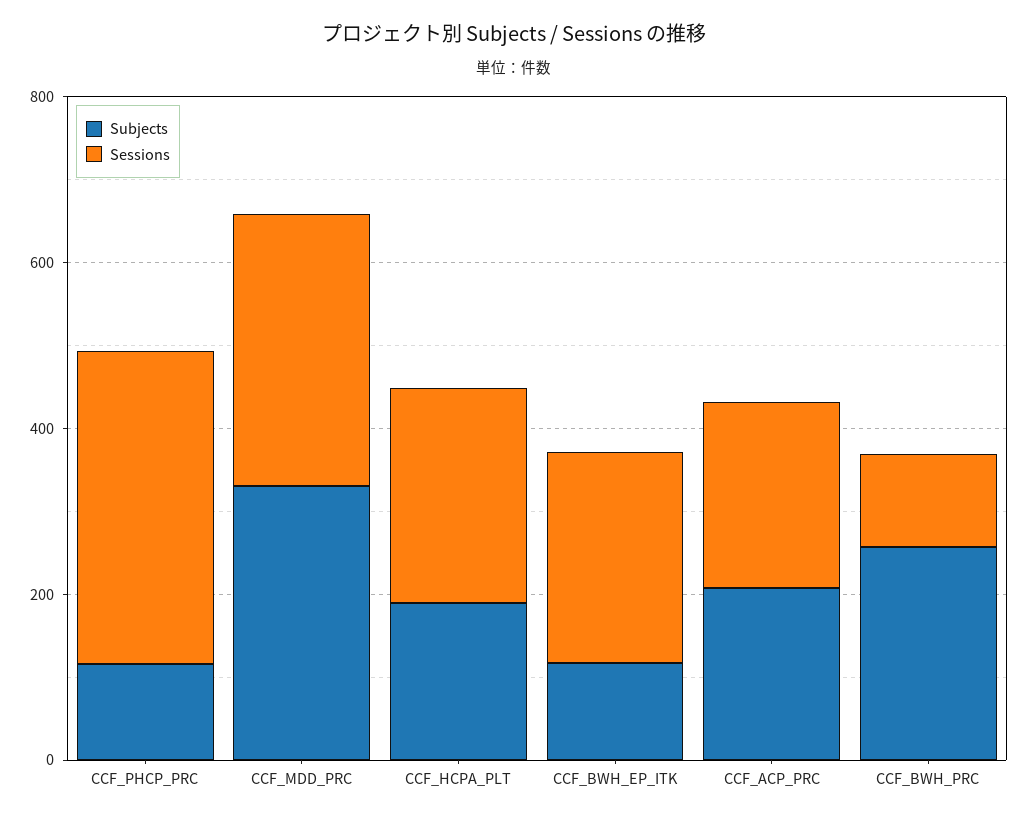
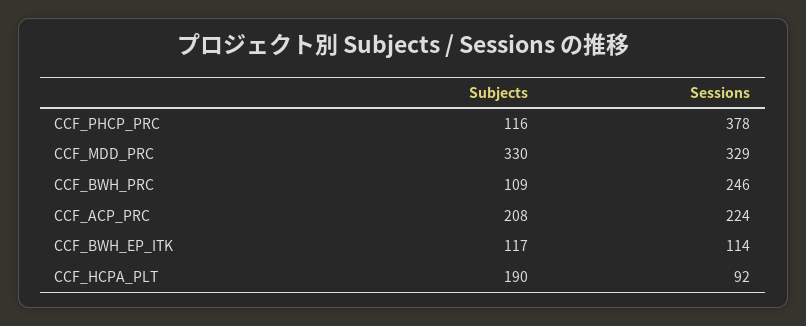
Sessions, CCF_HCPA_PLT: 250 -> 92
Sessions, CCF_BWH_EP_ITK: 250 -> 114
Subjects, CCF_BWH_PRC: 250 -> 109
Sessions, CCF_BWH_PRC: 100 -> 246

